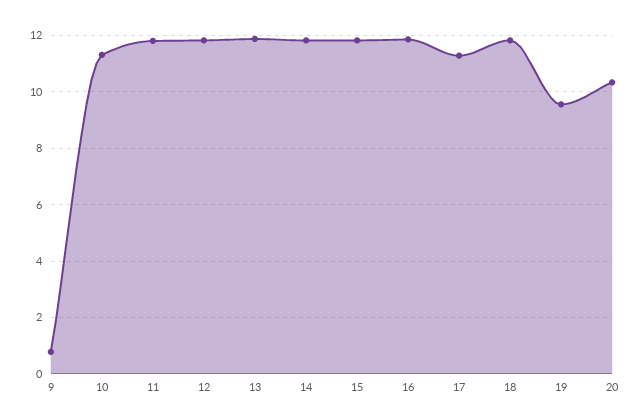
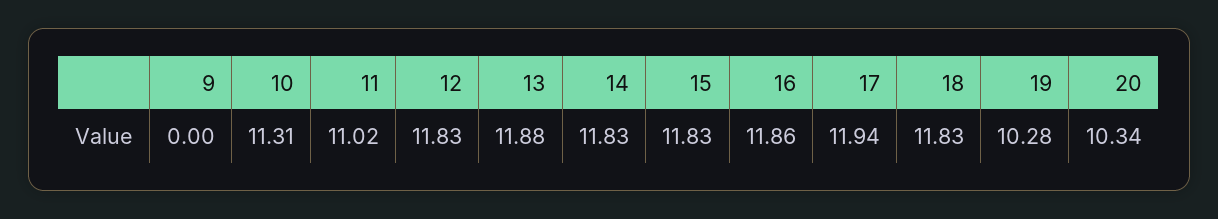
9: 0.75 -> 0
11: 11.75 -> 11.02
17: 11.25 -> 11.94
19: 9.5 -> 10.28

